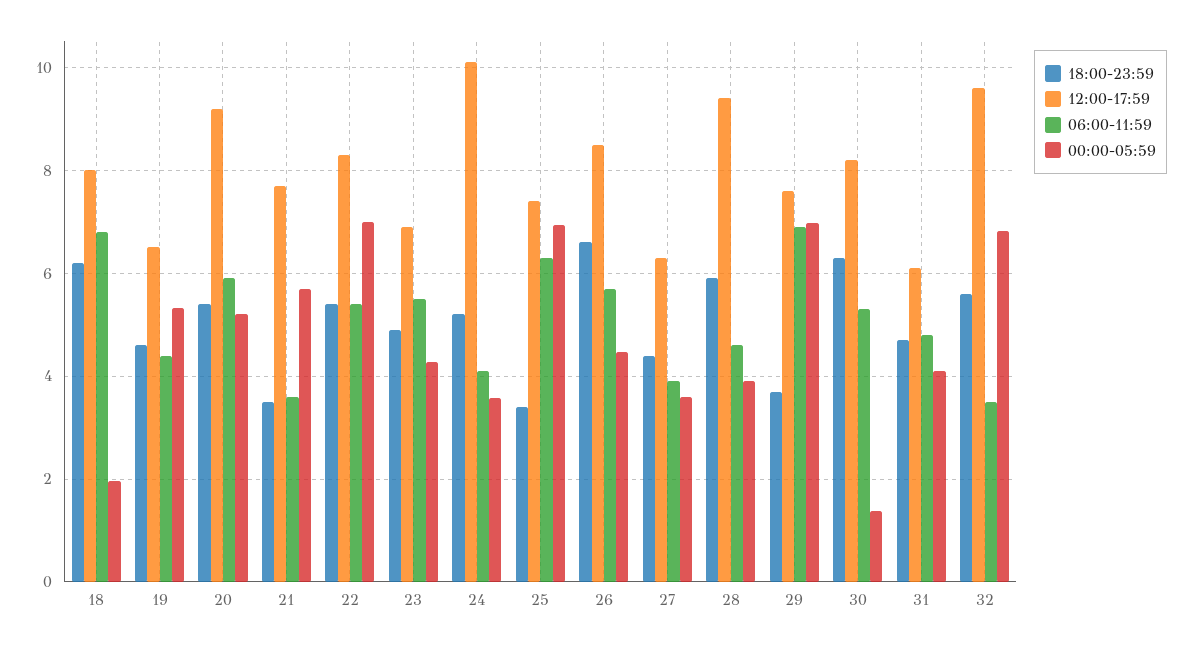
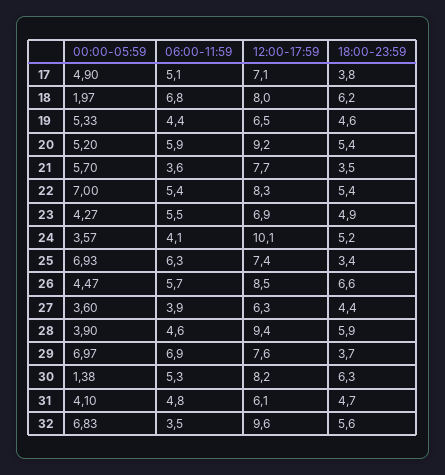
00:00-05:59, 17: none -> 4.9
06:00-11:59, 17: none -> 5.1
12:00-17:59, 17: none -> 7.1
18:00-23:59, 17: none -> 3.8

